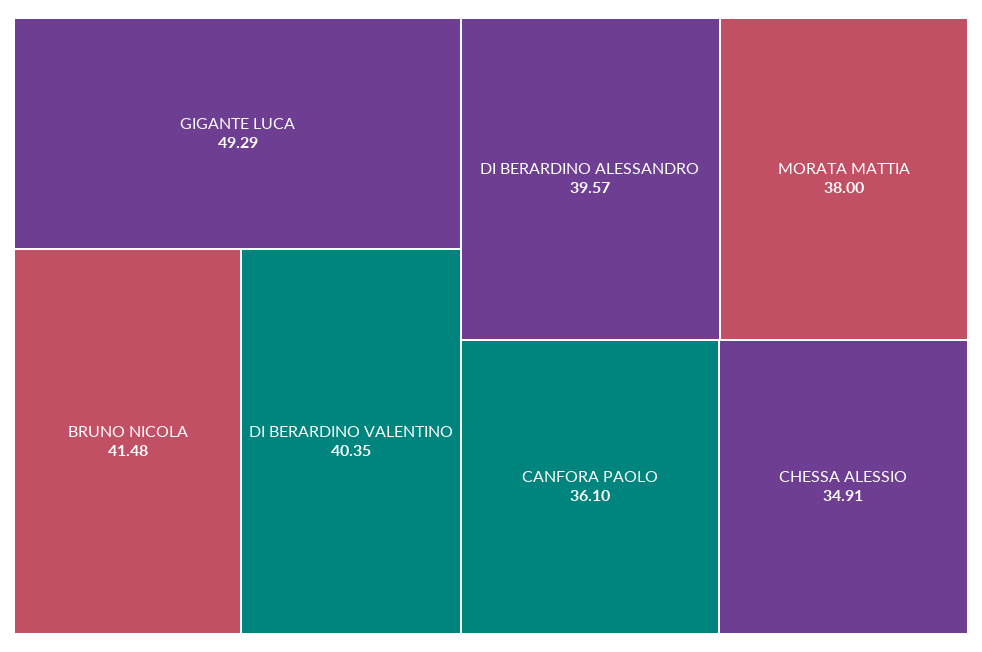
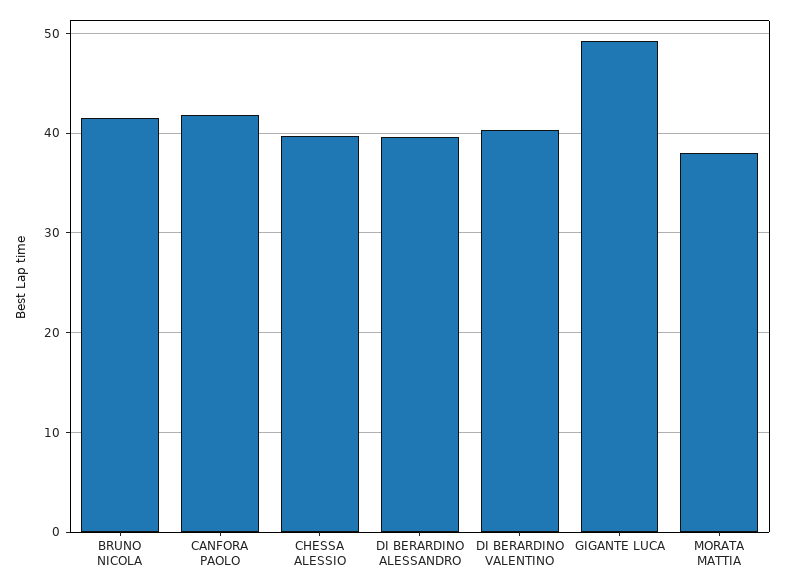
CANFORA PAOLO: 36.1 -> 42
CHESSA ALESSIO: 34.91 -> 40

